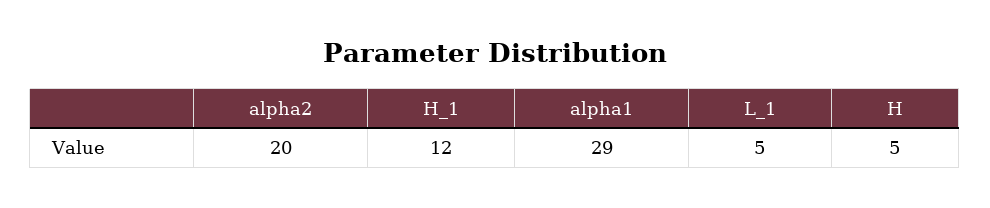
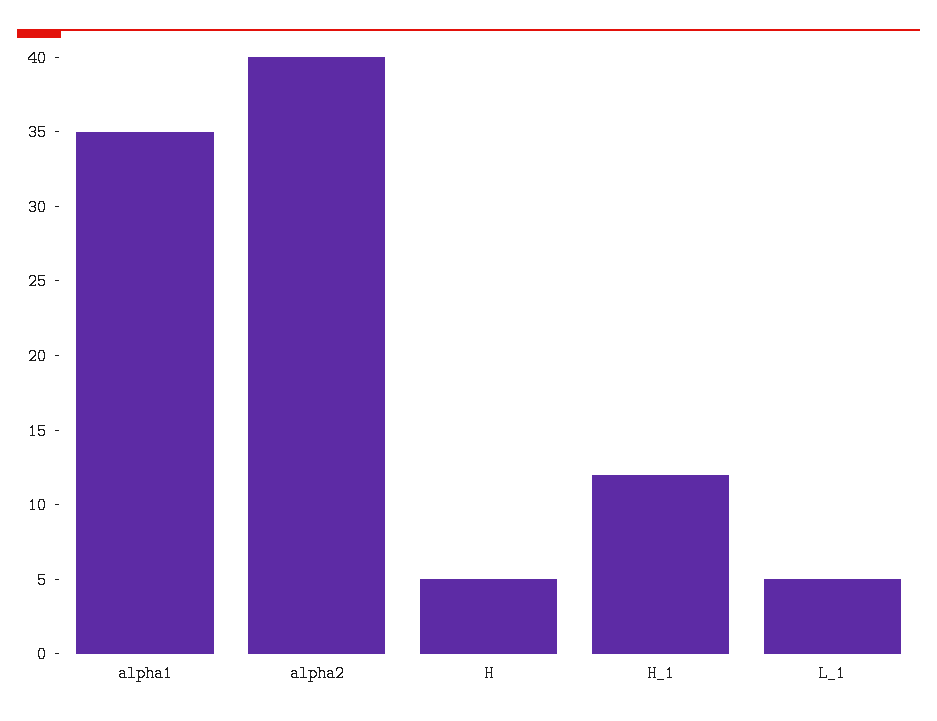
alpha2: 20 -> 40
alpha1: 29 -> 35

